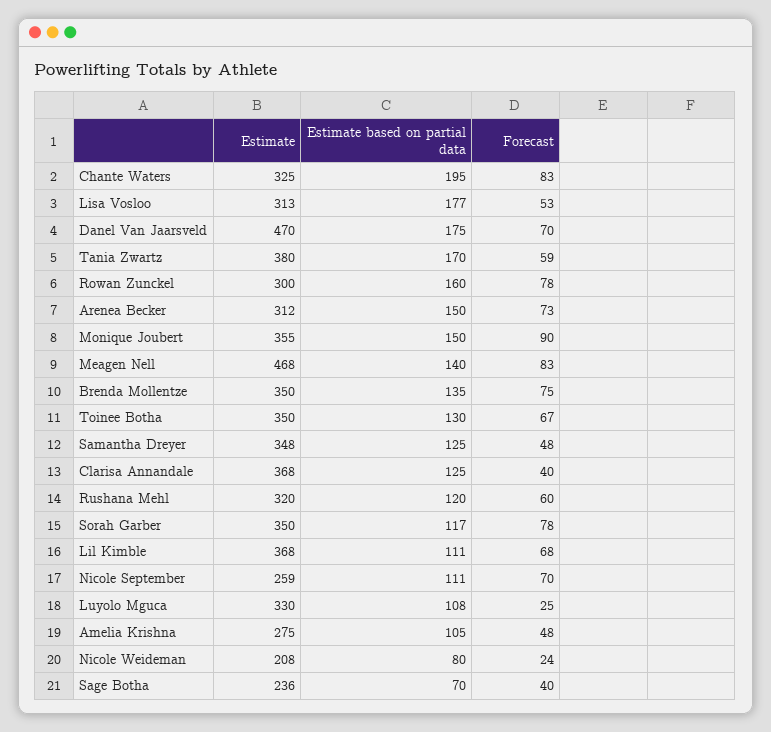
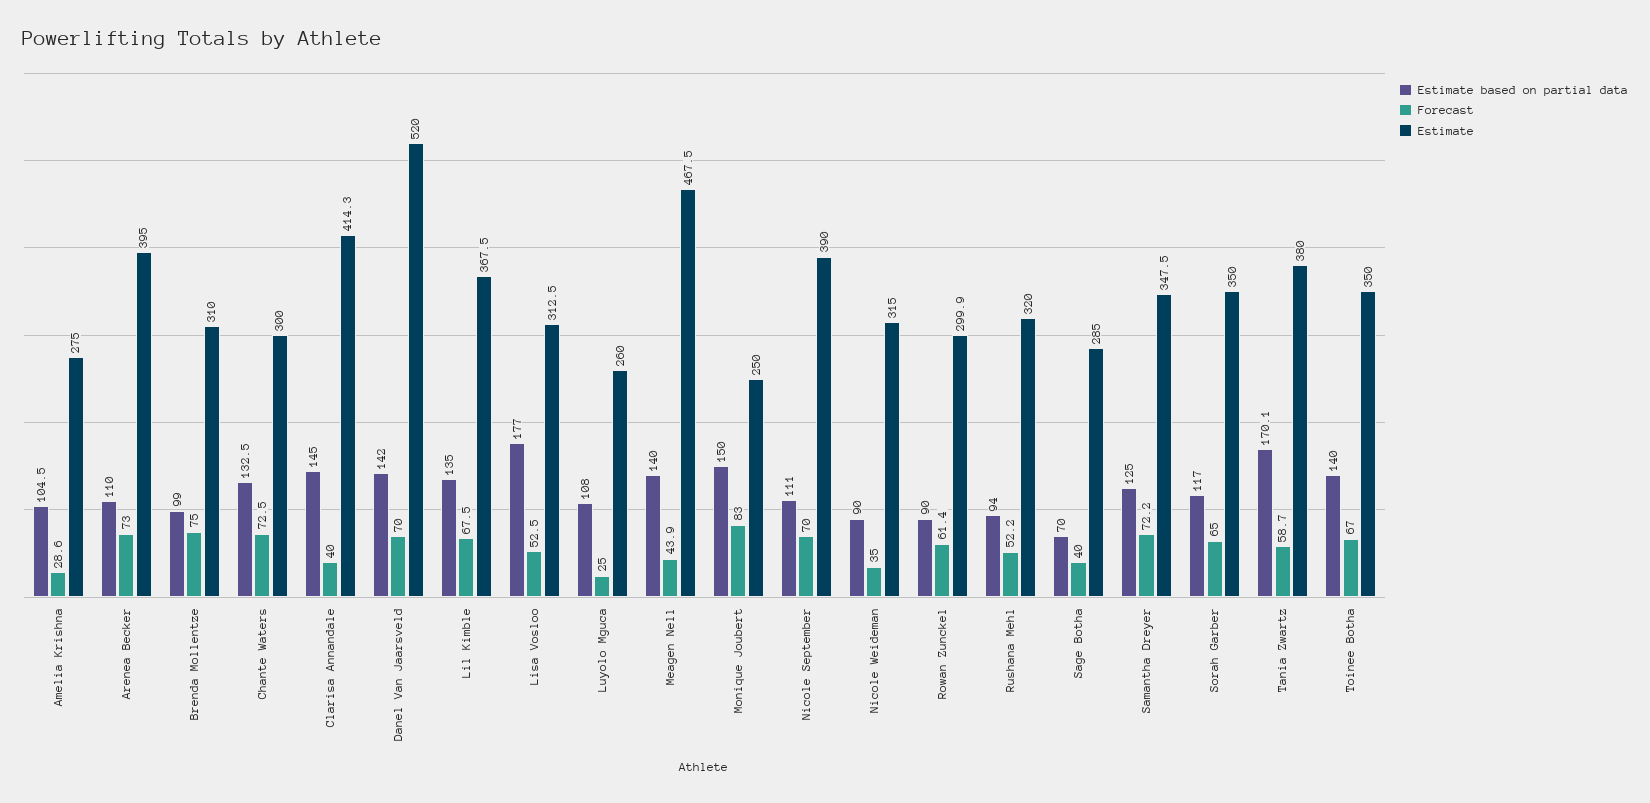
Estimate, Chante Waters: 325 -> 300
Estimate based on partial data, Chante Waters: 195 -> 132.5
Forecast, Chante Waters: 83 -> 72.5
Estimate, Danel Van Jaarsveld: 470 -> 520
Estimate based on partial data, Danel Van Jaarsveld: 175 -> 142
Estimate based on partial data, Rowan Zunckel: 160 -> 90
Forecast, Rowan Zunckel: 78 -> 61.4
Estimate, Arenea Becker: 312 -> 395
Estimate based on partial data, Arenea Becker: 150 -> 110
Estimate, Monique Joubert: 355 -> 250
Forecast, Monique Joubert: 90 -> 83
Forecast, Meagen Nell: 83 -> 43.9
Estimate, Brenda Mollentze: 350 -> 310
Estimate based on partial data, Brenda Mollentze: 135 -> 99
Estimate based on partial data, Toinee Botha: 130 -> 140
Forecast, Samantha Dreyer: 48 -> 72.2
Estimate, Clarisa Annandale: 368 -> 414.3
Estimate based on partial data, Clarisa Annandale: 125 -> 145
Estimate based on partial data, Rushana Mehl: 120 -> 94
Forecast, Rushana Mehl: 60 -> 52.2
Forecast, Sorah Garber: 78 -> 65
Estimate based on partial data, Lil Kimble: 111 -> 135
Estimate, Nicole September: 259 -> 390
Estimate, Luyolo Mguca: 330 -> 260
Forecast, Amelia Krishna: 48 -> 28.6
Estimate, Nicole Weideman: 208 -> 315
Estimate based on partial data, Nicole Weideman: 80 -> 90
Forecast, Nicole Weideman: 24 -> 35
Estimate, Sage Botha: 236 -> 285

